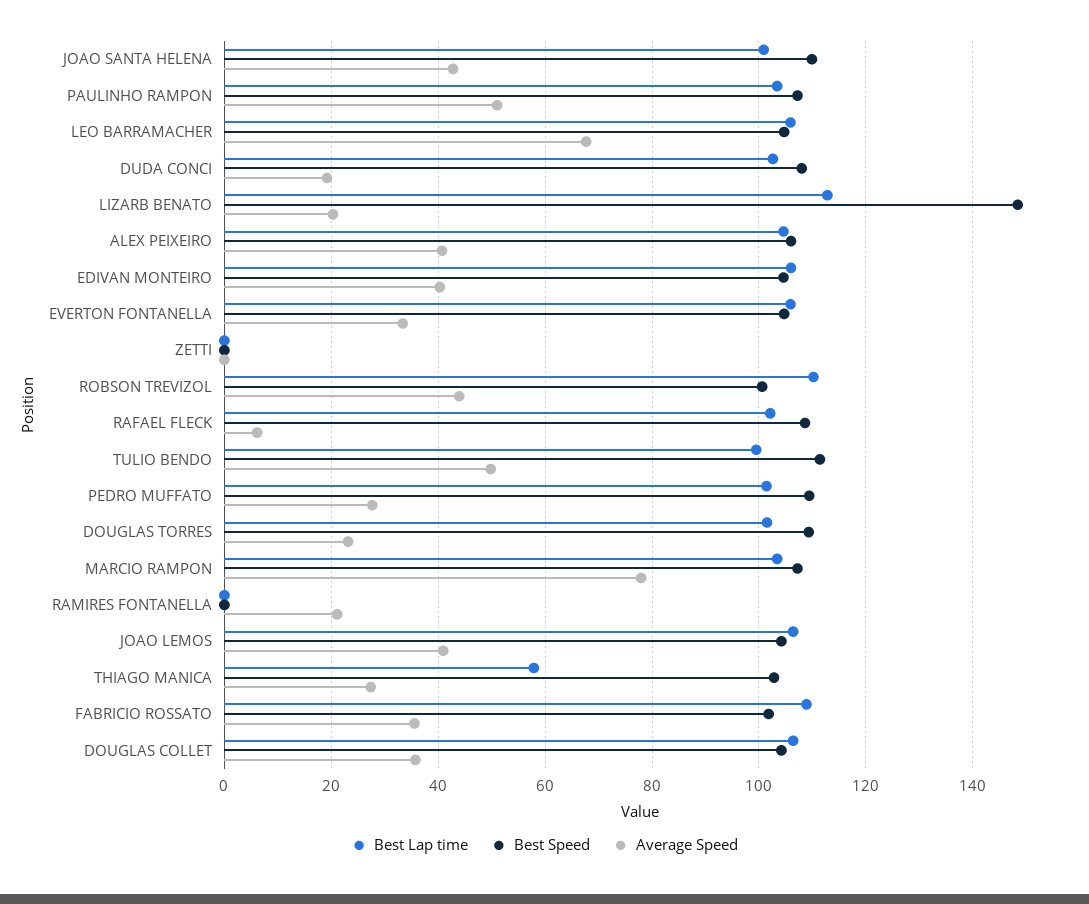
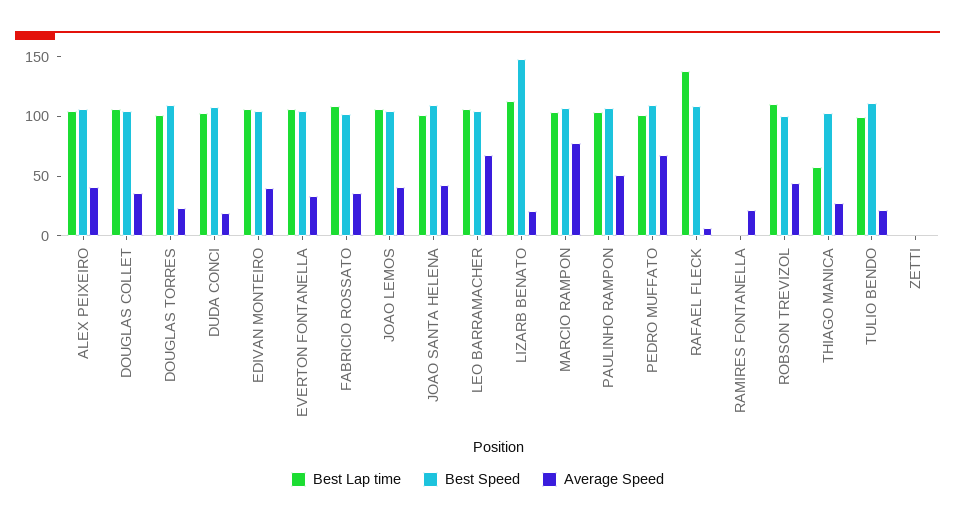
Best Lap time, RAFAEL FLECK: 102 -> 140
Average Speed, TULIO BENDO: 50 -> 20
Average Speed, PEDRO MUFFATO: 28 -> 70

